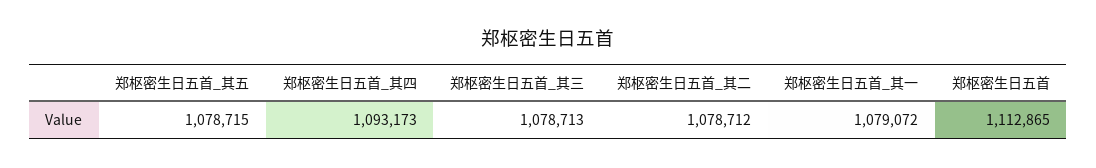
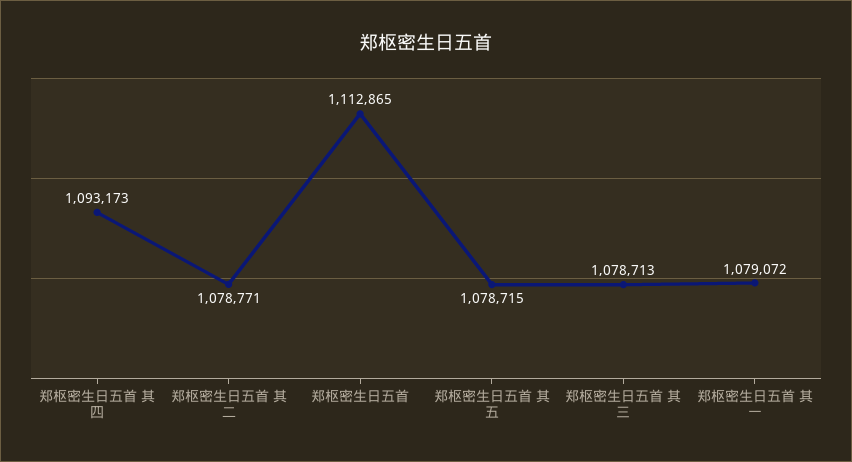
郑枢密生日五首_其二: 1078712 -> 1078771

